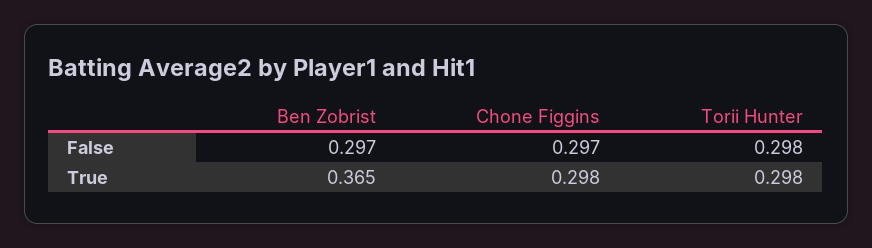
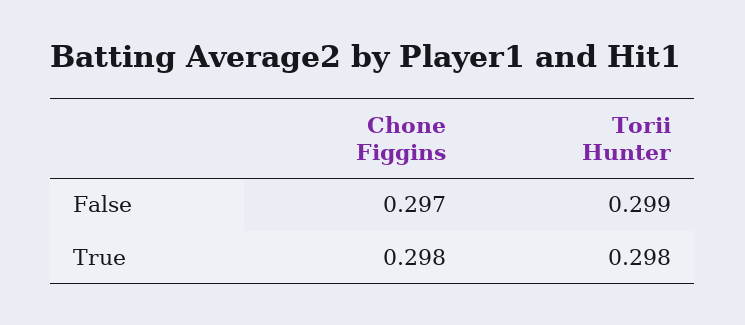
Ben Zobrist, False: 0.297 -> none
Torii Hunter, False: 0.298 -> 0.299
Ben Zobrist, True: 0.365 -> none

